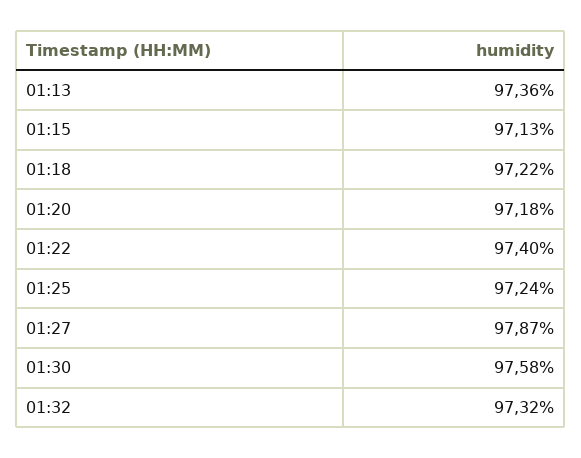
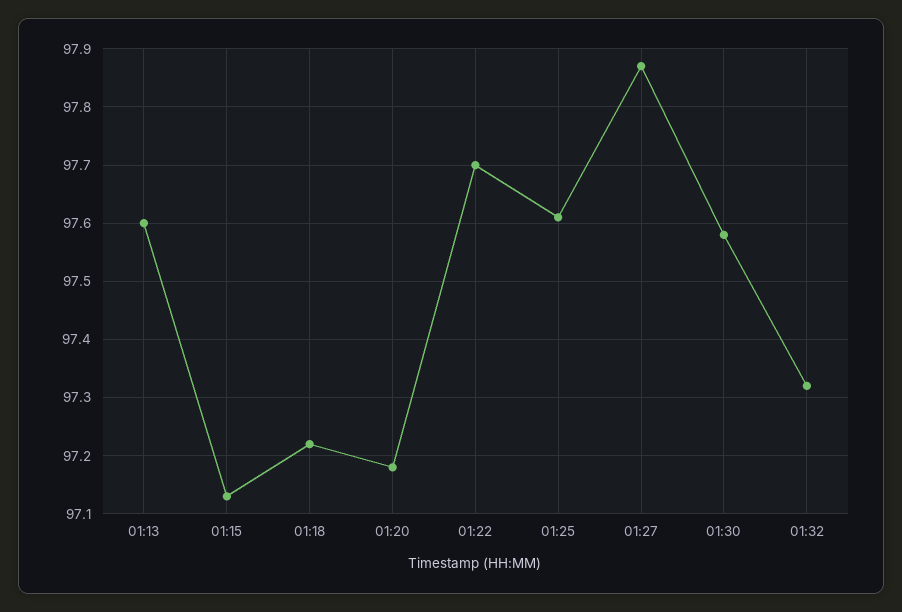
01:13: 97.36 -> 97.6
01:22: 97.4 -> 97.7
01:25: 97.24 -> 97.6

